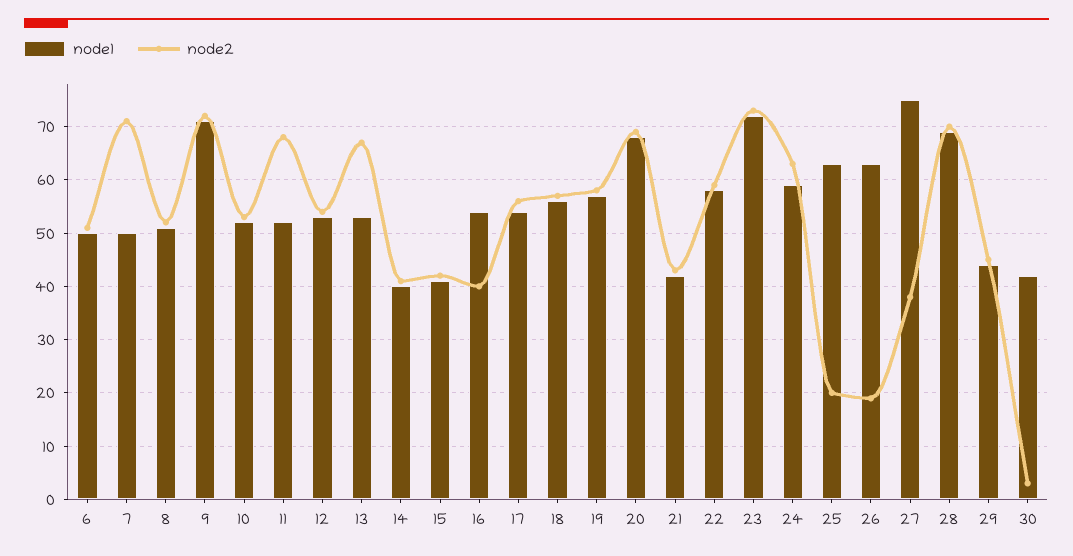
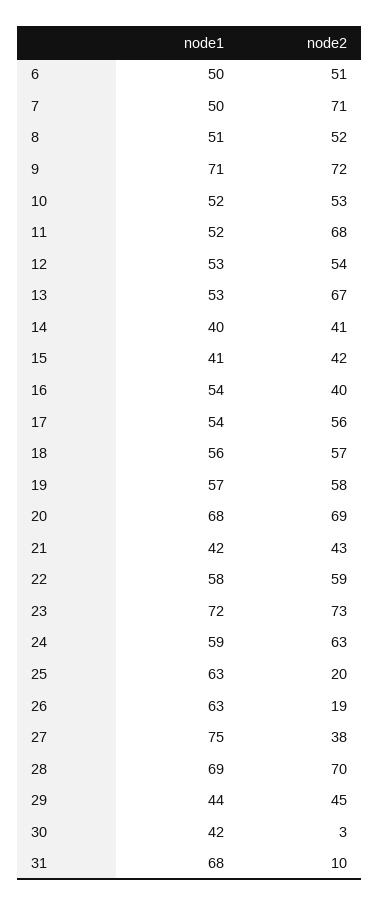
node1, 31: none -> 68
node2, 31: none -> 10

